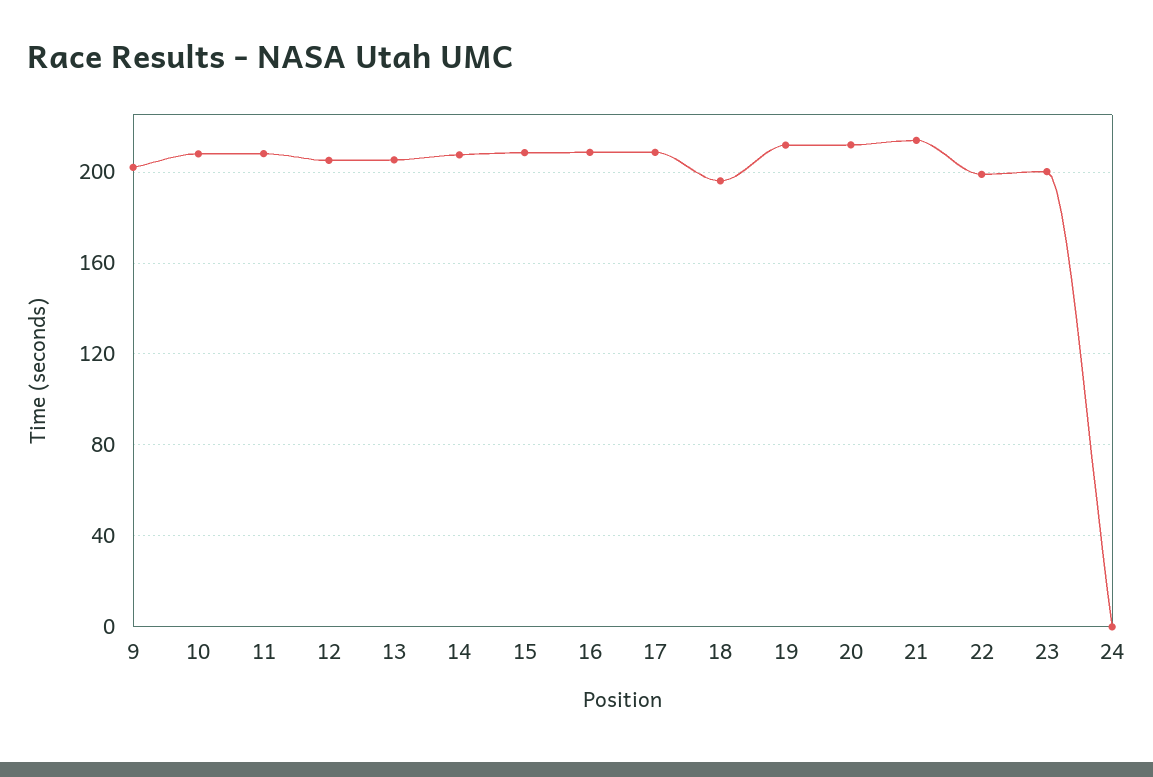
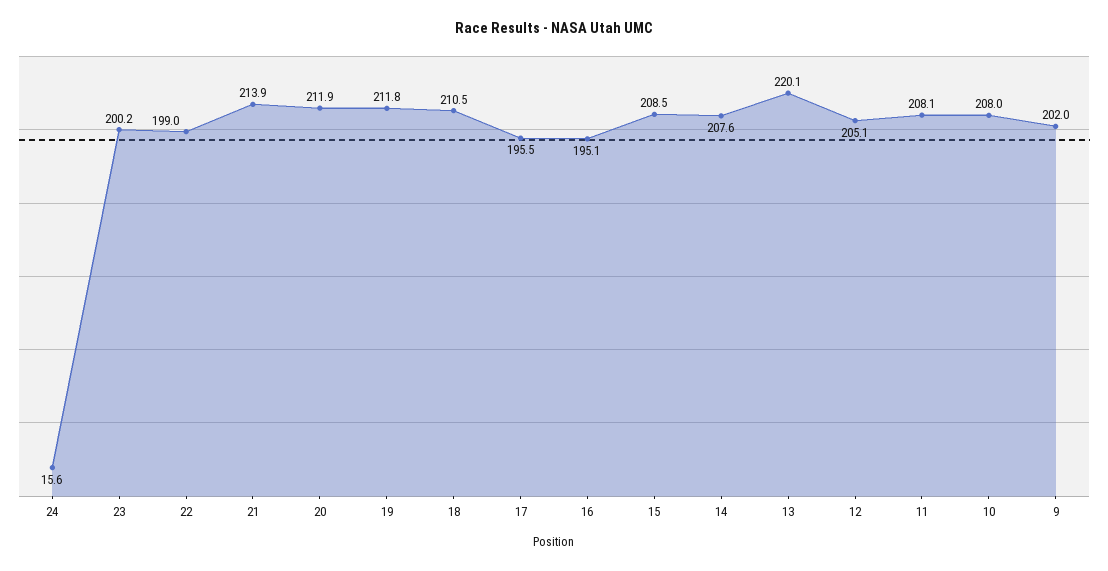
13: 205 -> 220.1
16: 210 -> 195.1
17: 210 -> 195.5
18: 195 -> 210.5
24: 0 -> 15.6

